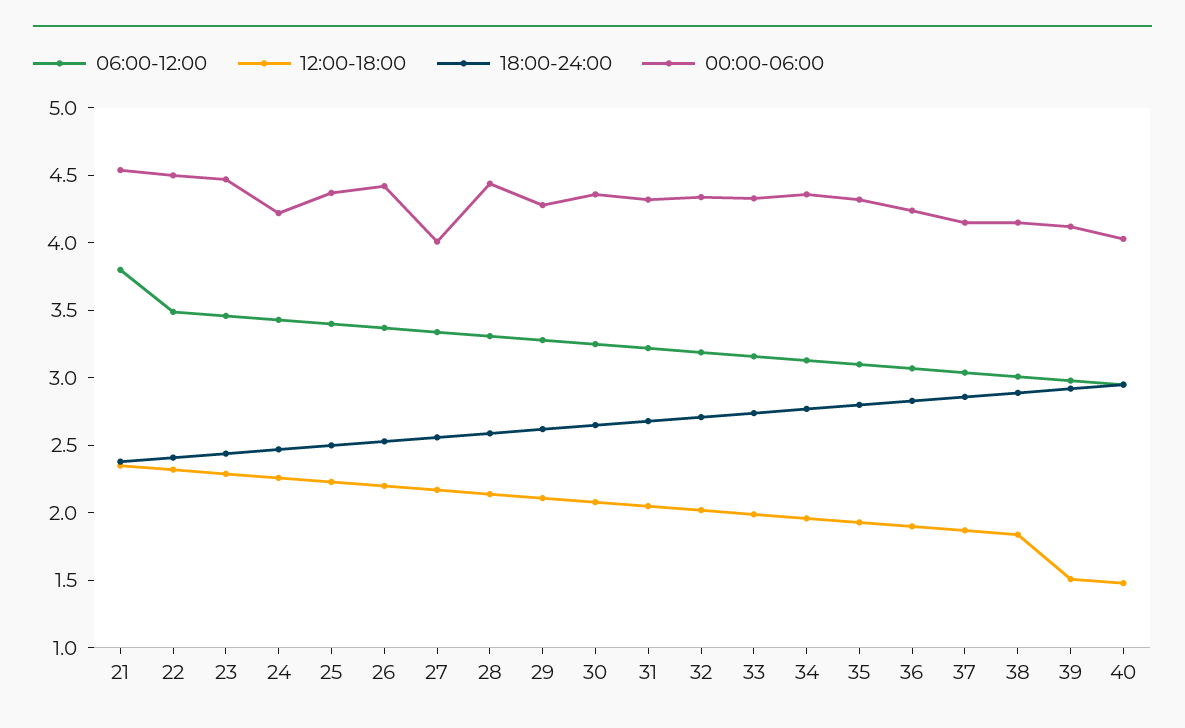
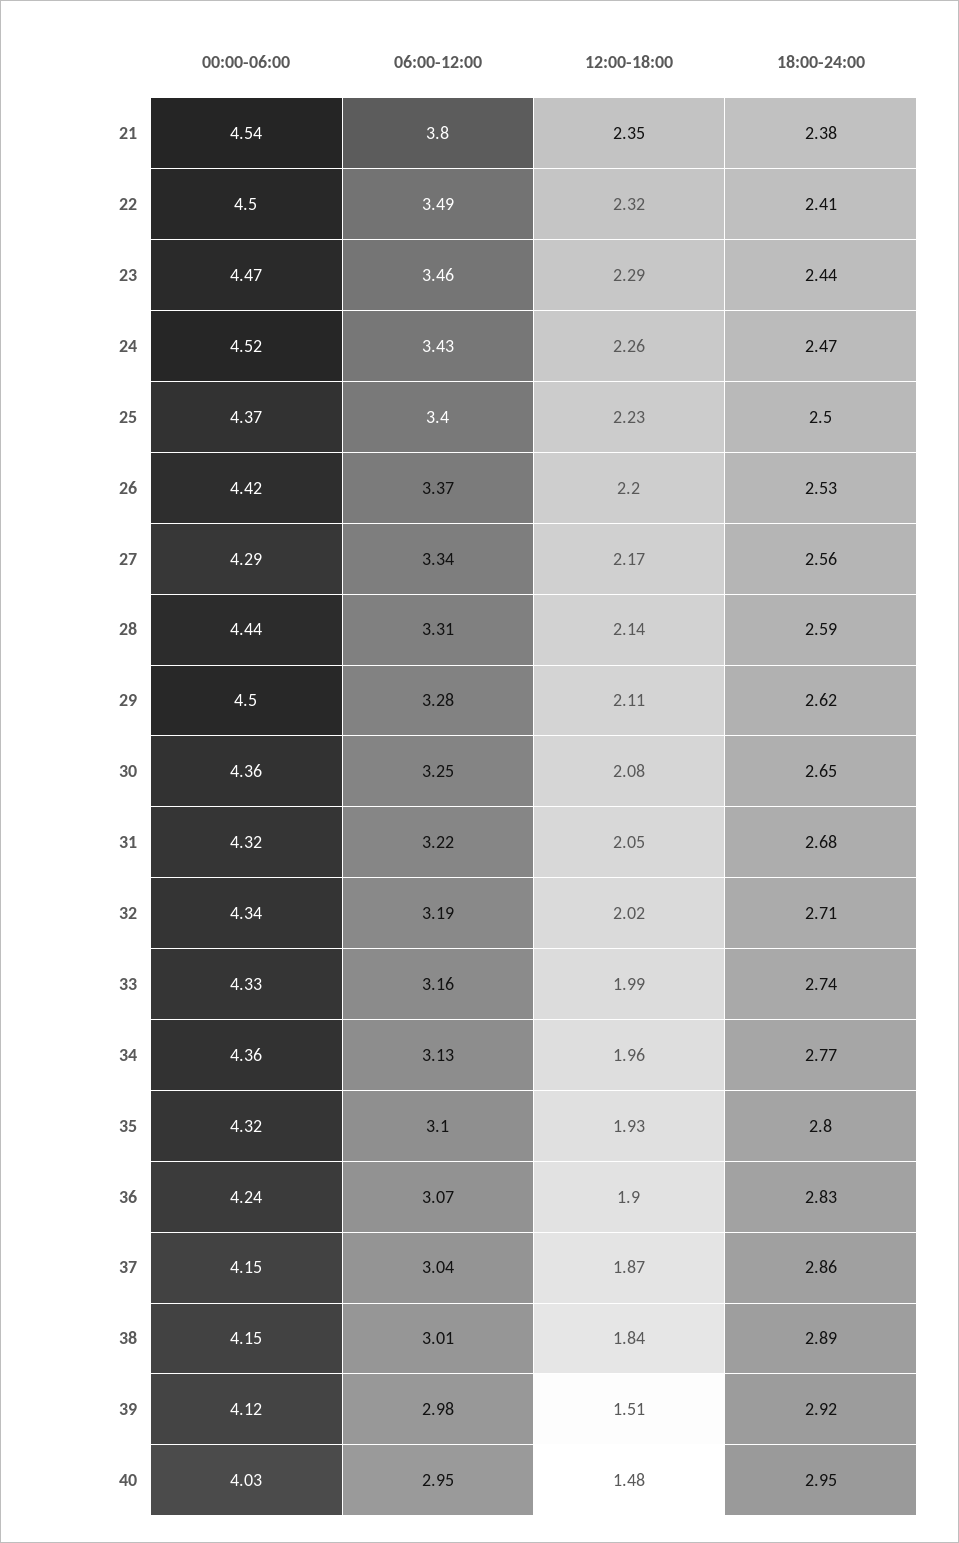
00:00-06:00, 24: 4.2 -> 4.52
00:00-06:00, 27: 4 -> 4.29
00:00-06:00, 29: 4.3 -> 4.5

